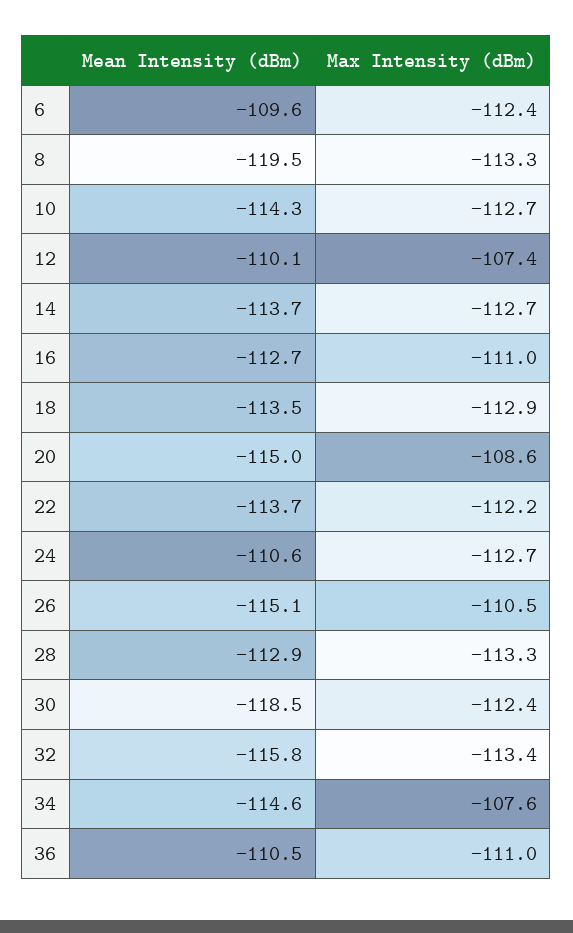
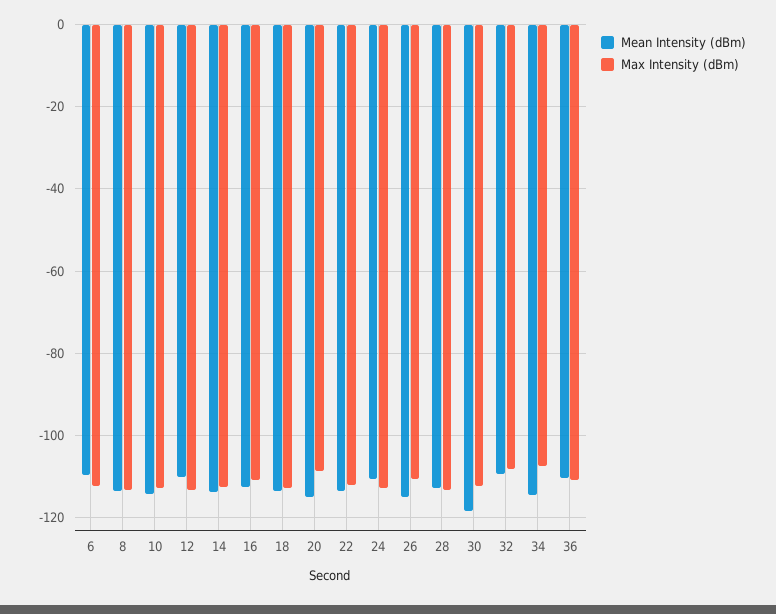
Mean Intensity (dBm), 8: -119.5 -> -114
Max Intensity (dBm), 12: -107.4 -> -114
Mean Intensity (dBm), 32: -115.8 -> -110
Max Intensity (dBm), 32: -113.4 -> -108

